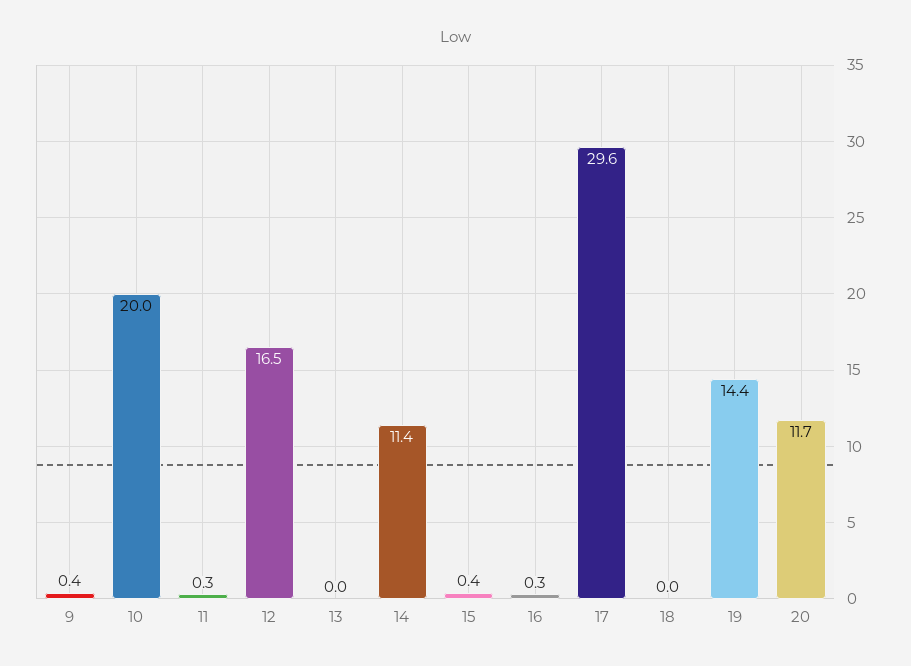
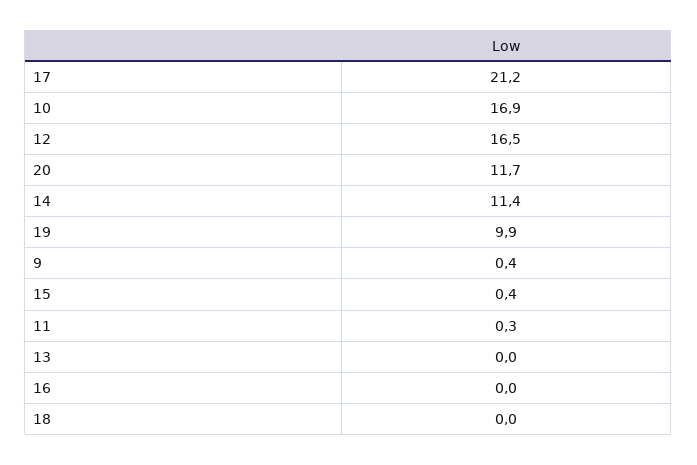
10: 20 -> 16.9
16: 0.3 -> 0
17: 29.6 -> 21.2
19: 14.4 -> 9.9

